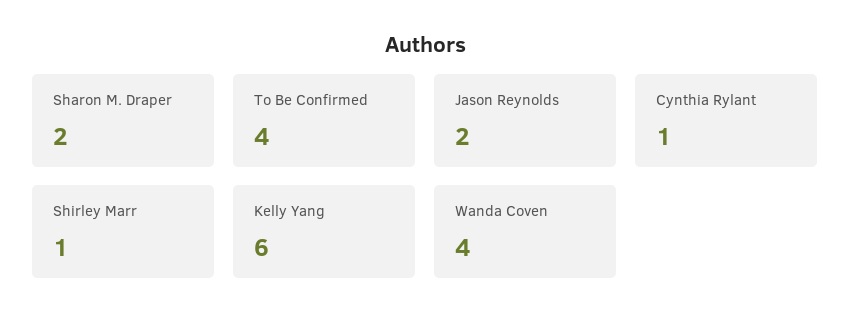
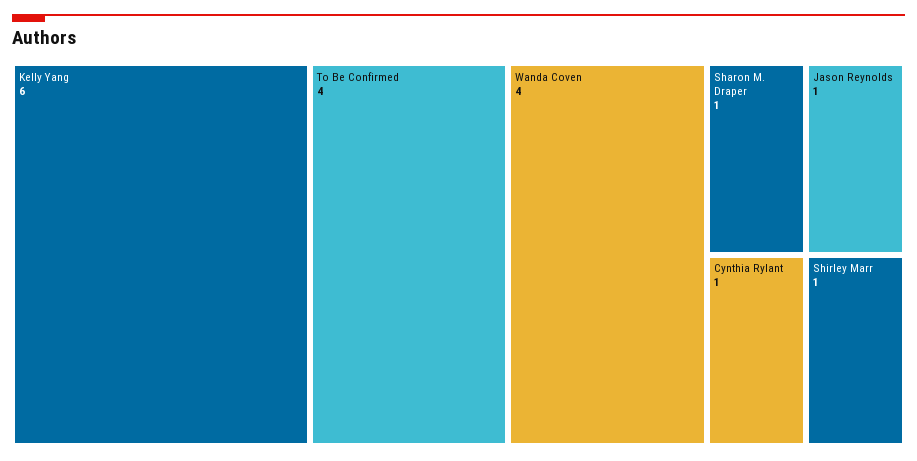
Sharon M. Draper: 2 -> 1
Jason Reynolds: 2 -> 1

